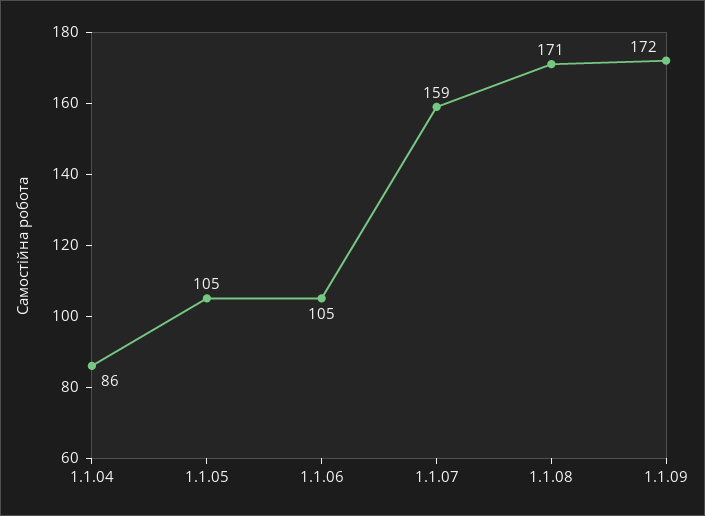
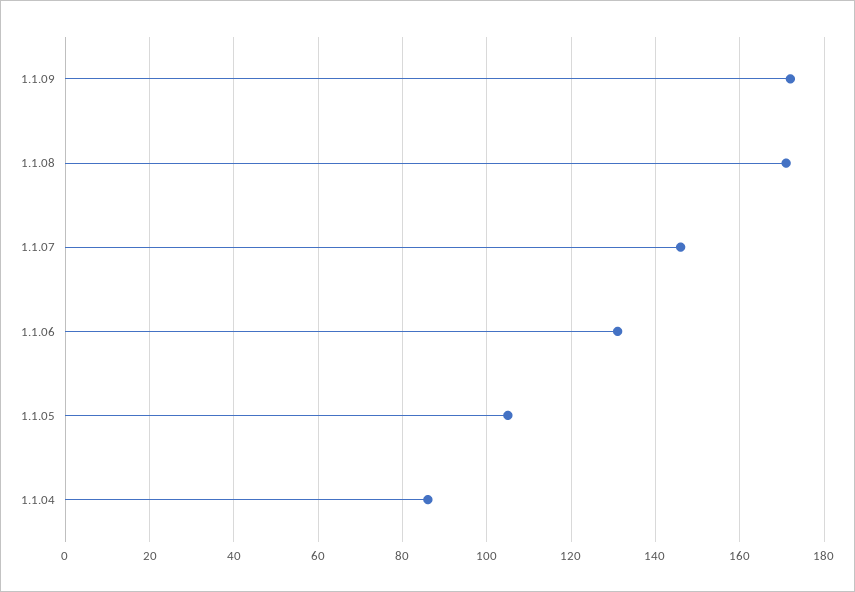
1.1.06: 105 -> 130
1.1.07: 159 -> 145

